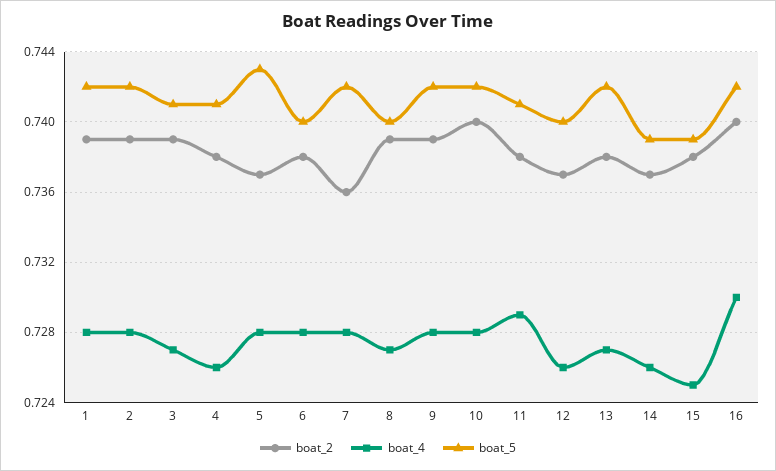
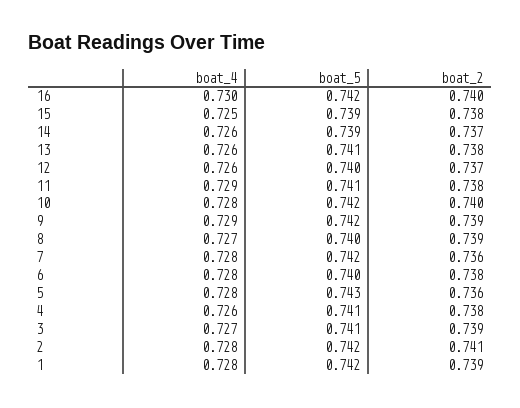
boat_2, 2: 0.739 -> 0.741
boat_2, 5: 0.737 -> 0.736
boat_4, 9: 0.728 -> 0.729
boat_4, 13: 0.727 -> 0.726
boat_5, 13: 0.742 -> 0.741

